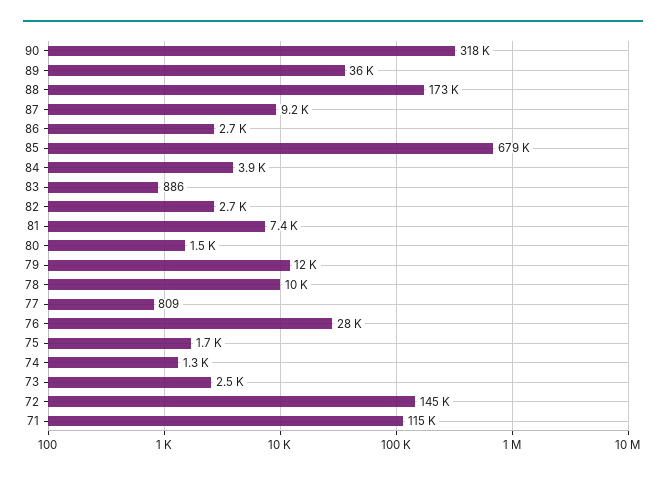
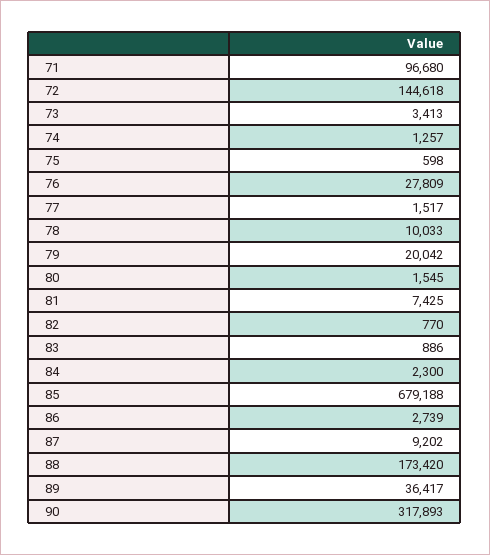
84: 3900 -> 2300
82: 2700 -> 770
79: 12000 -> 20042
77: 809 -> 1517
75: 1700 -> 598
73: 2500 -> 3413
71: 115000 -> 96680

